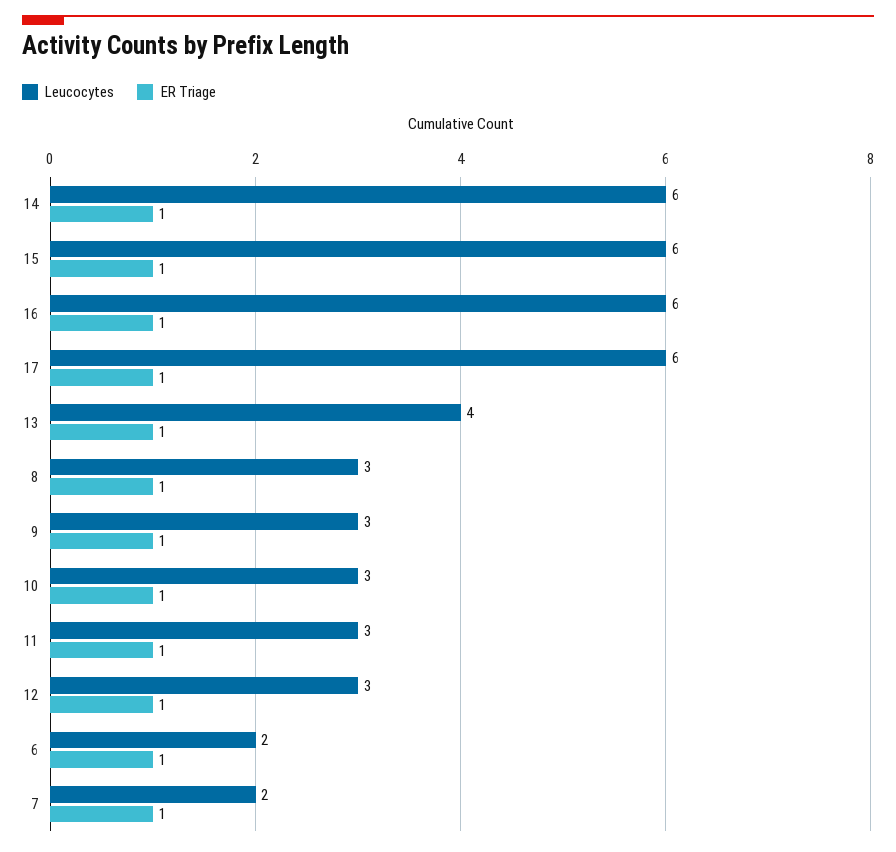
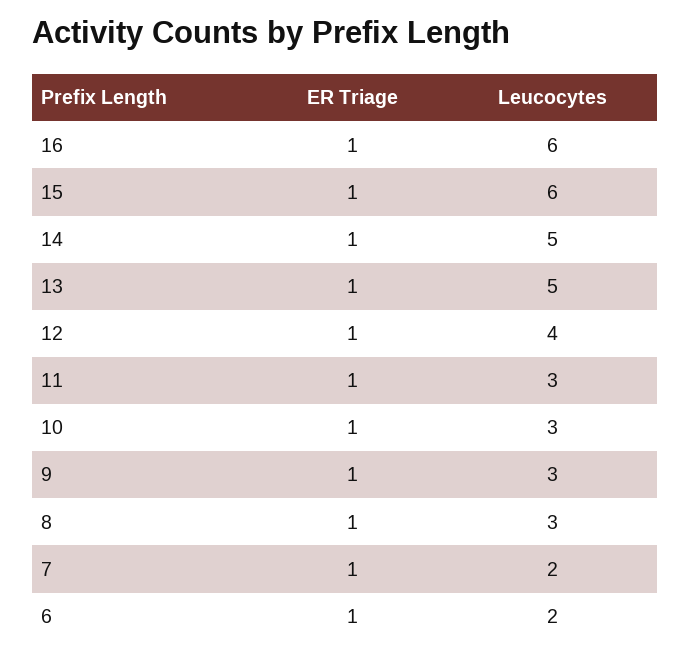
Leucocytes, 14: 6 -> 5
Leucocytes, 17: 6 -> none
ER Triage, 17: 1 -> none
Leucocytes, 13: 4 -> 5
Leucocytes, 12: 3 -> 4

